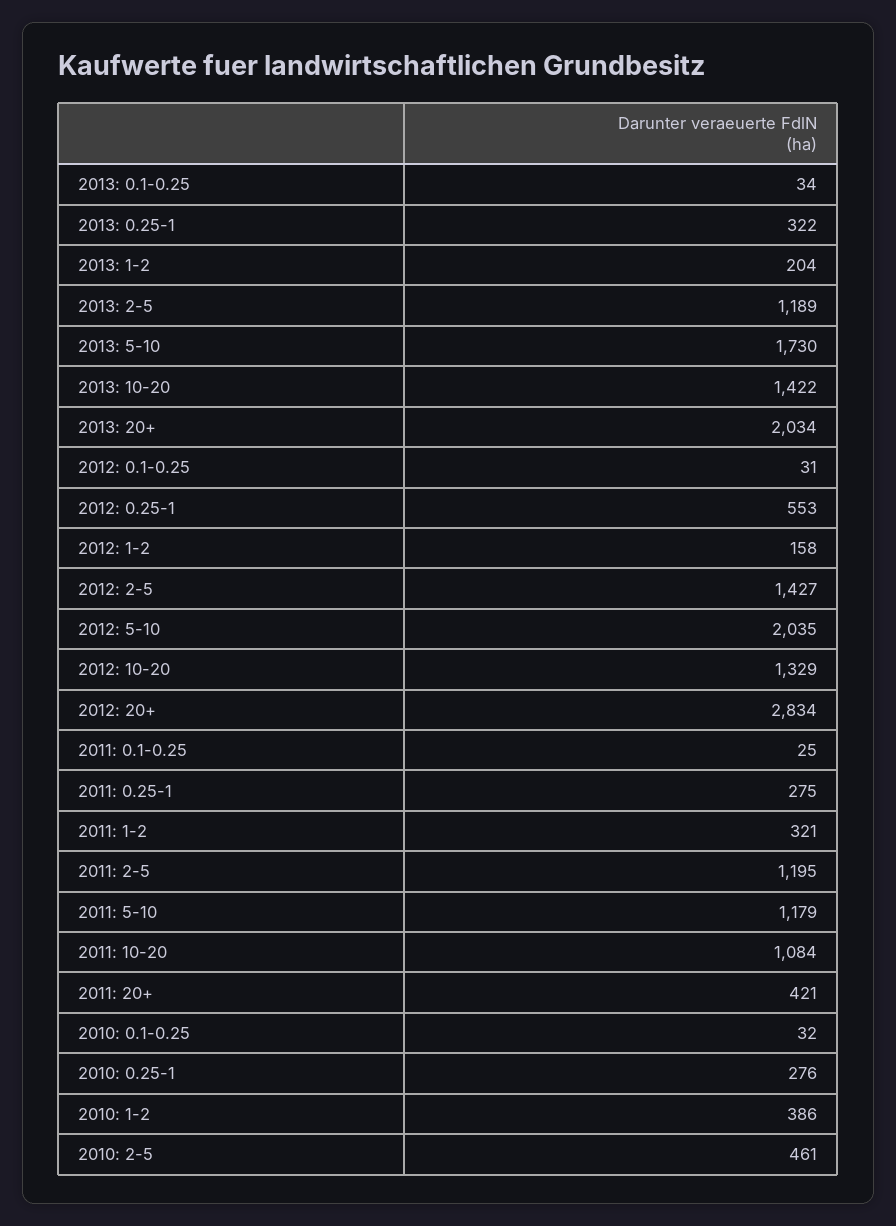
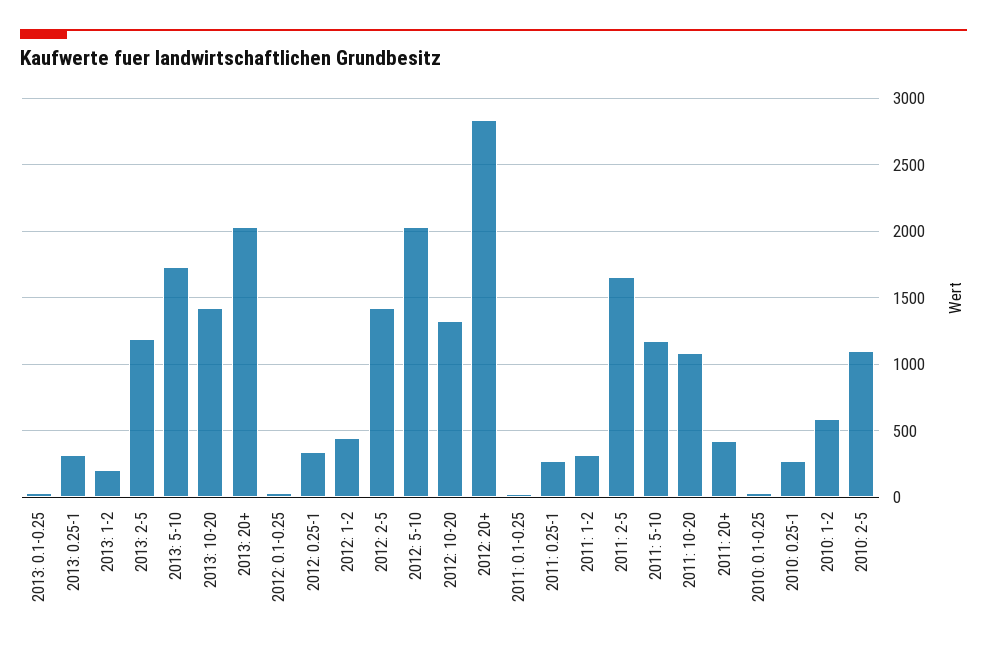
2012: 0.25-1: 553 -> 350
2012: 1-2: 158 -> 450
2011: 2-5: 1195 -> 1650
2010: 1-2: 386 -> 600
2010: 2-5: 461 -> 1100

